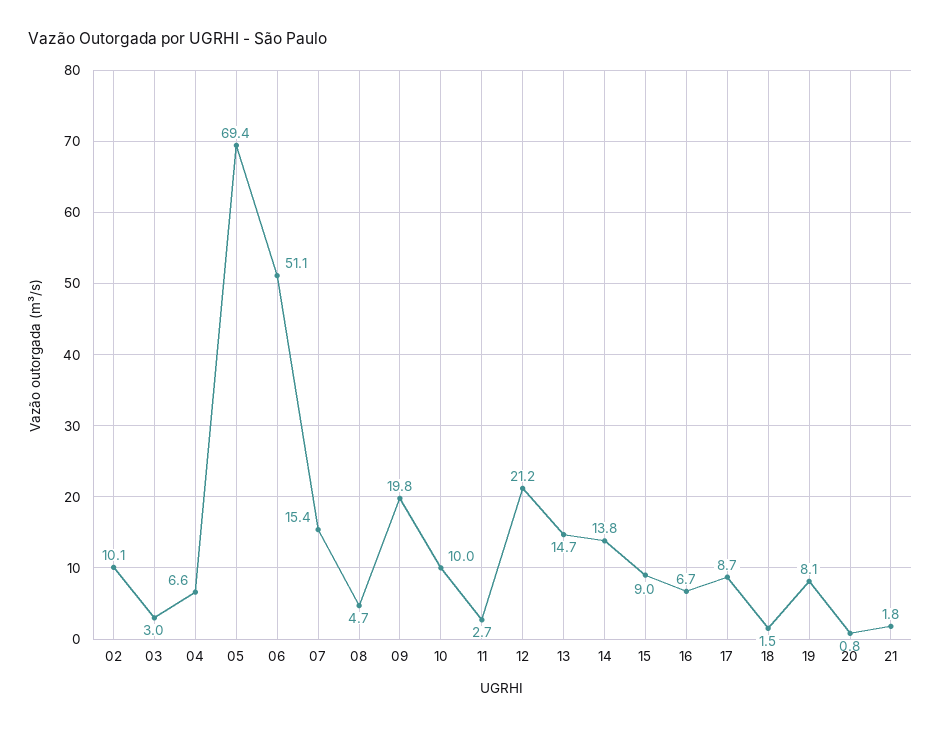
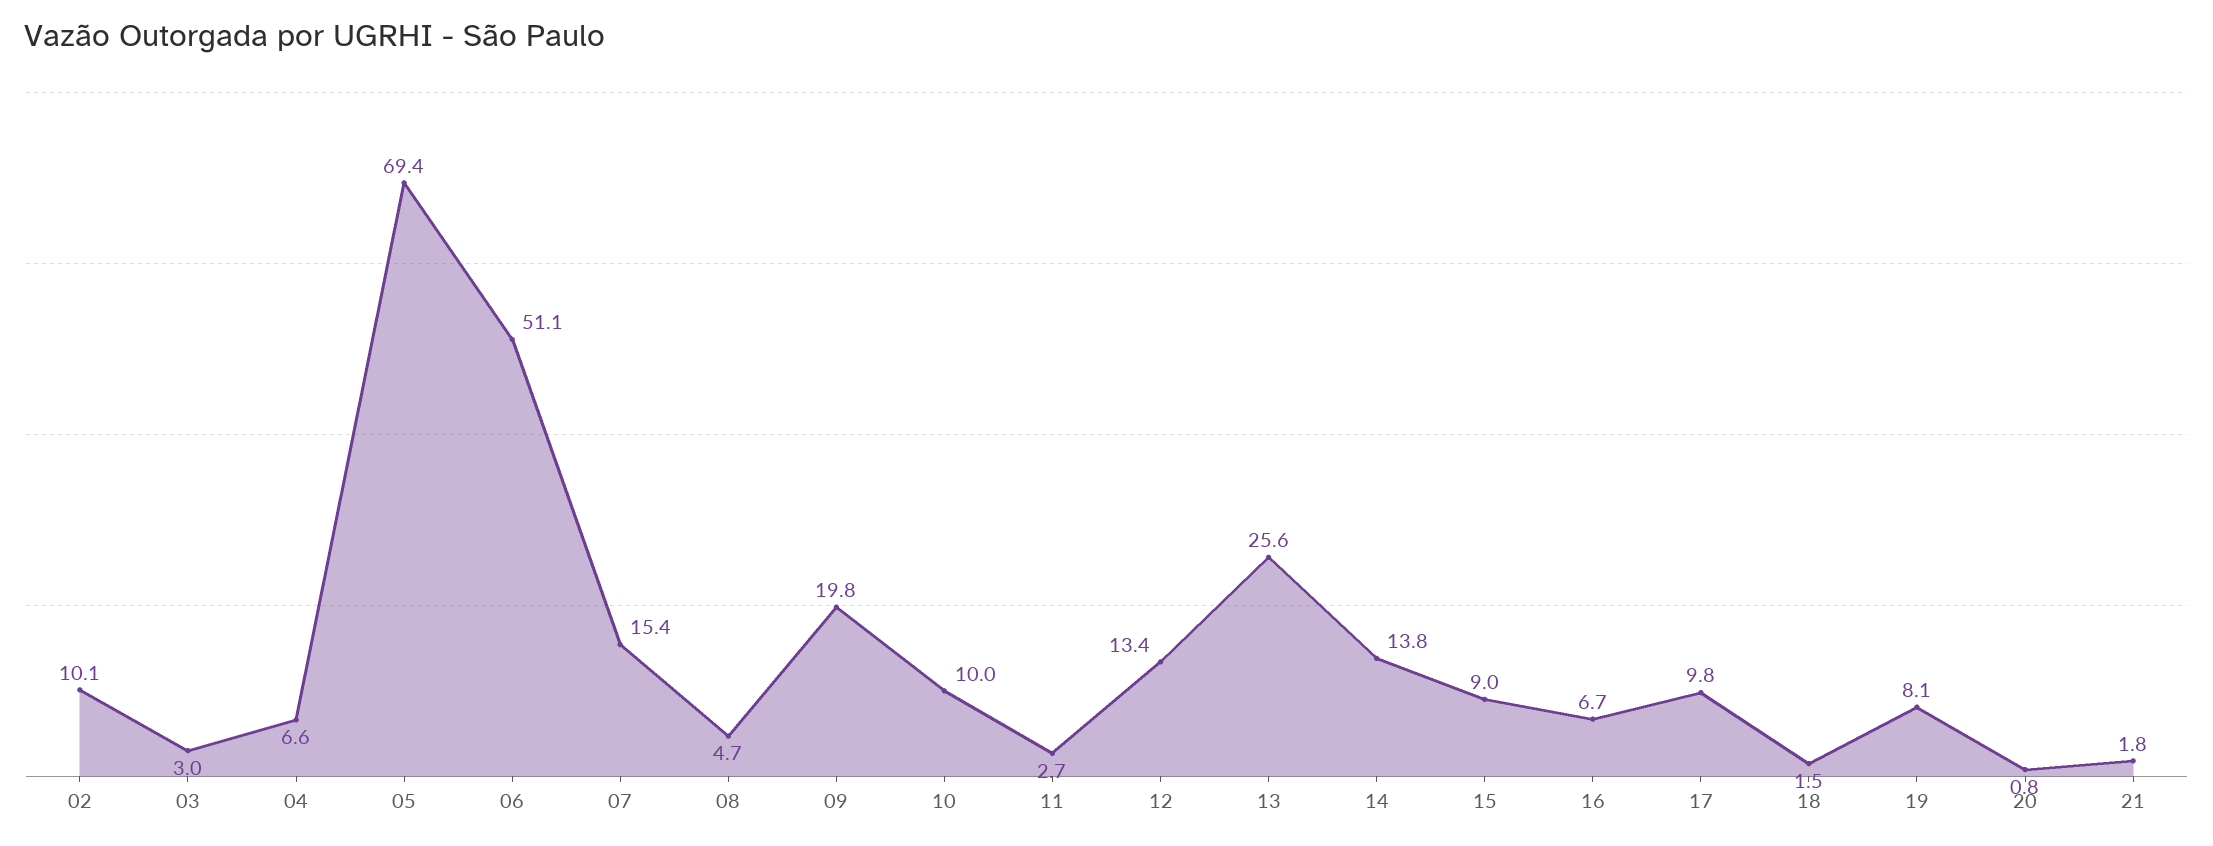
12: 21.2 -> 13.4
13: 14.7 -> 25.6
17: 8.7 -> 9.8

